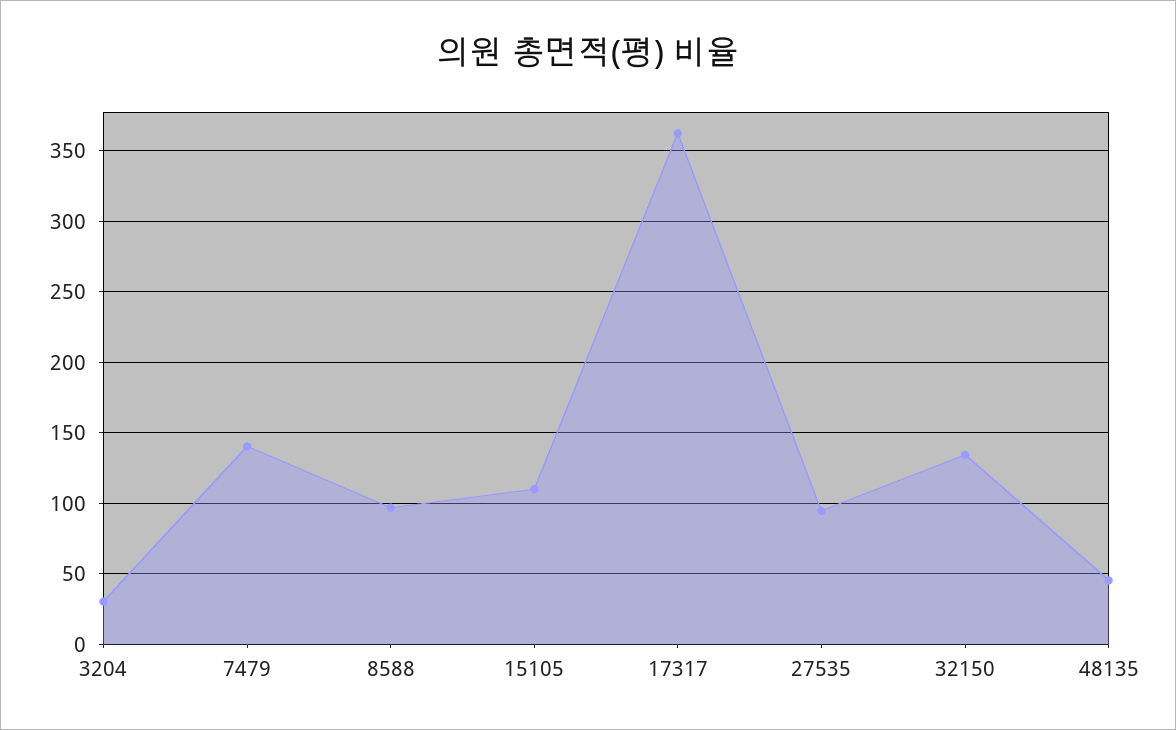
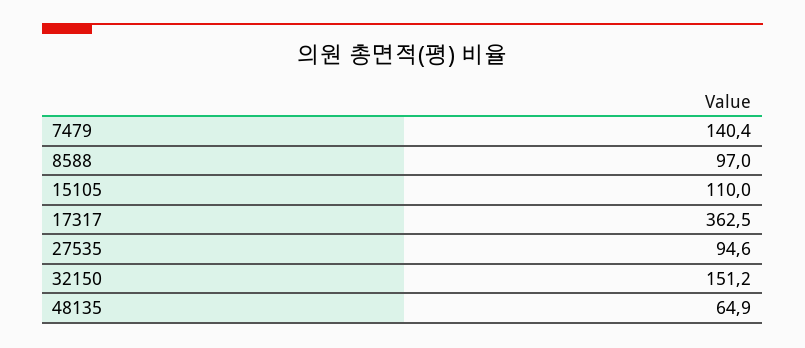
3204: 30 -> none
32150: 135 -> 151.2
48135: 45 -> 64.9

